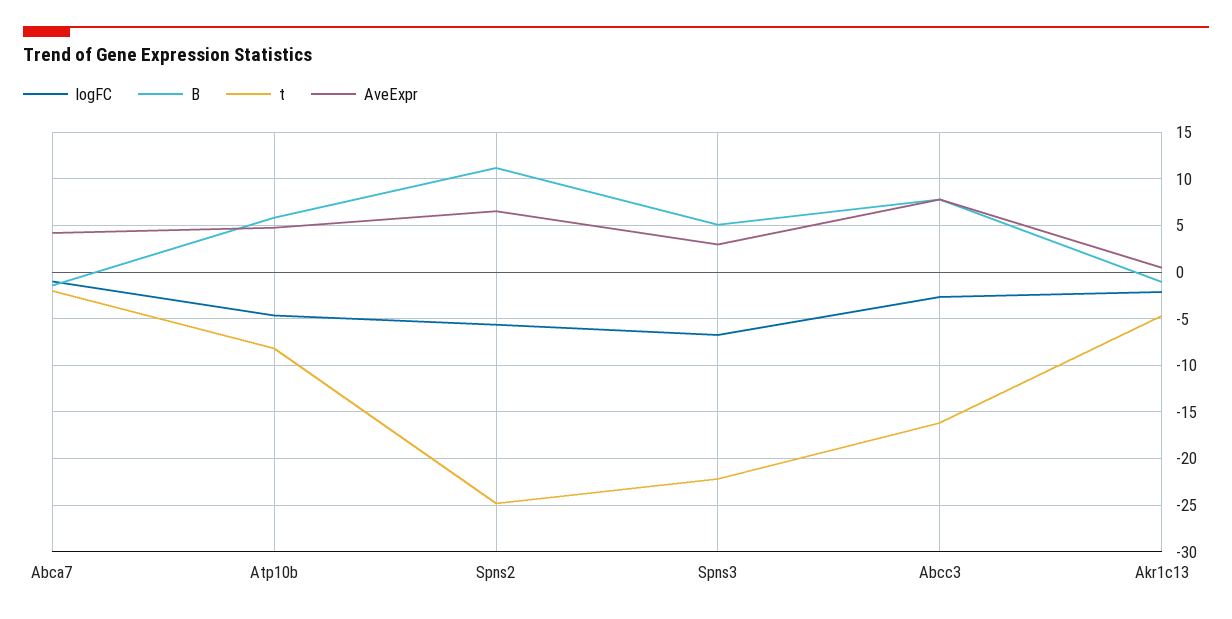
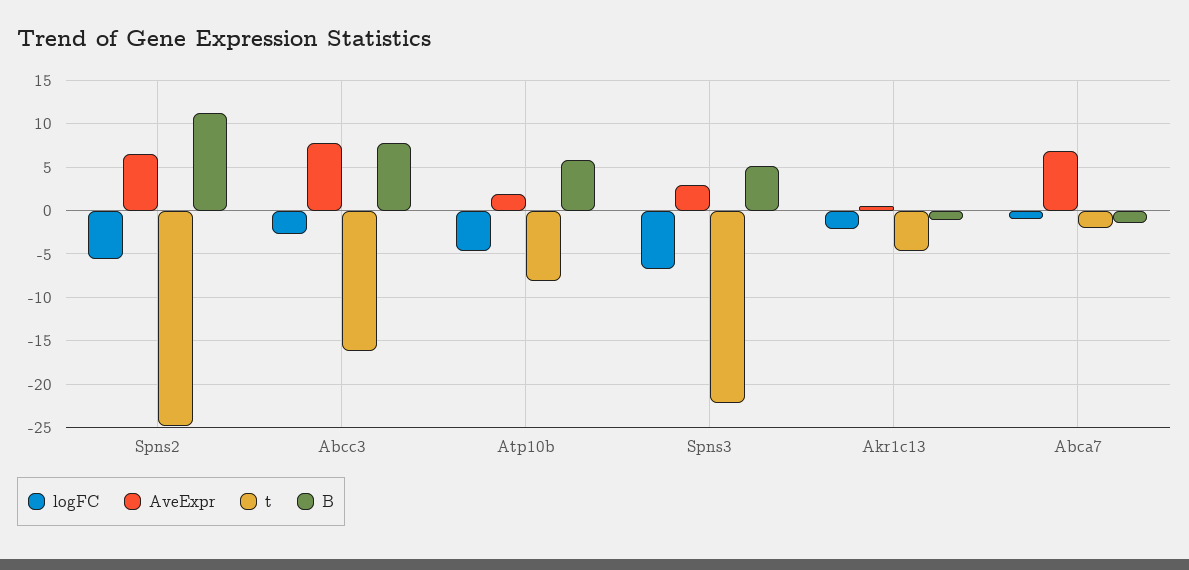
AveExpr, Abca7: 4 -> 7
AveExpr, Atp10b: 5 -> 2

